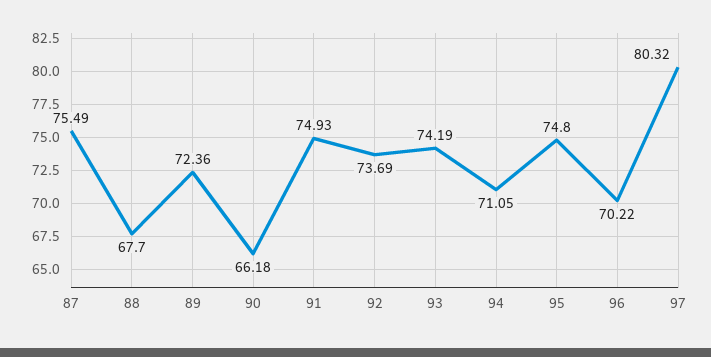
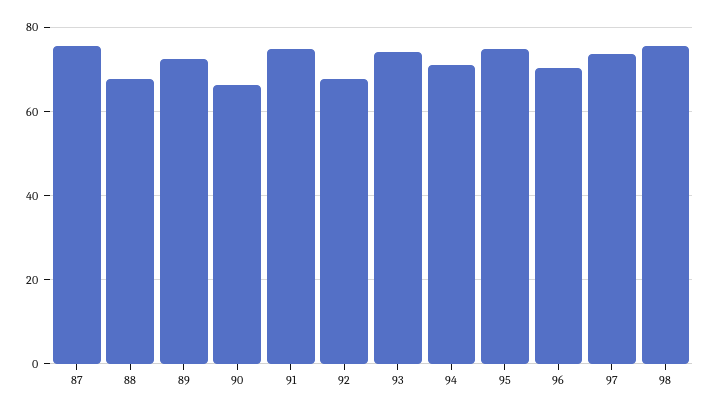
92: 73.69 -> 68
97: 80.32 -> 74
98: none -> 76

